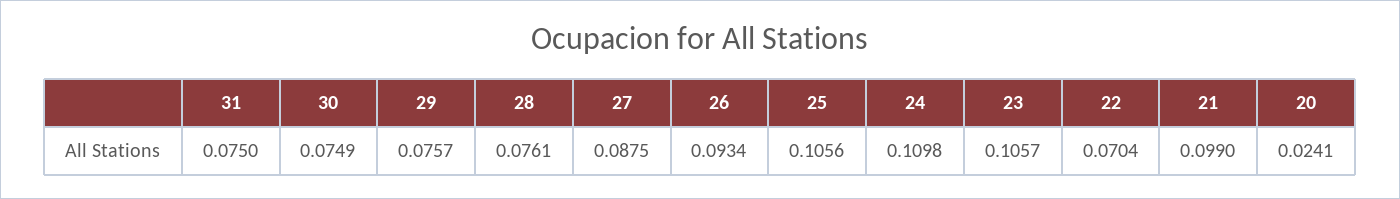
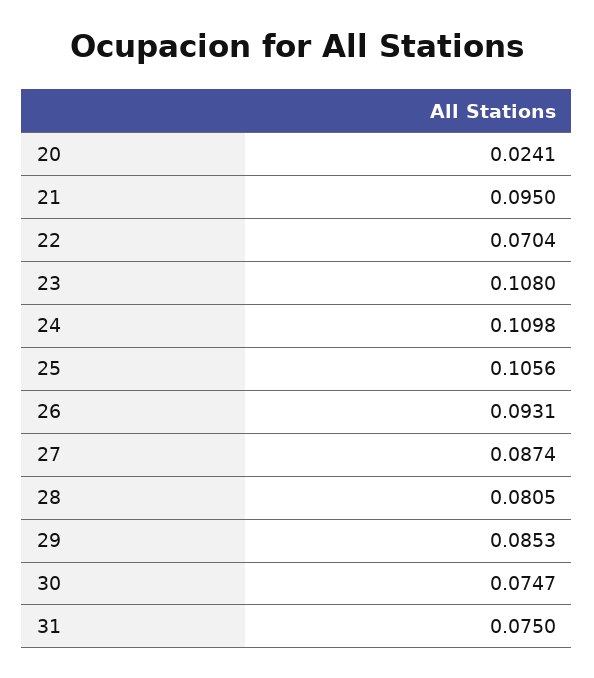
30: 0.0749 -> 0.0747
29: 0.0757 -> 0.0853
28: 0.0761 -> 0.0805
27: 0.0875 -> 0.0874
26: 0.0934 -> 0.0931
23: 0.1057 -> 0.108
21: 0.099 -> 0.095

